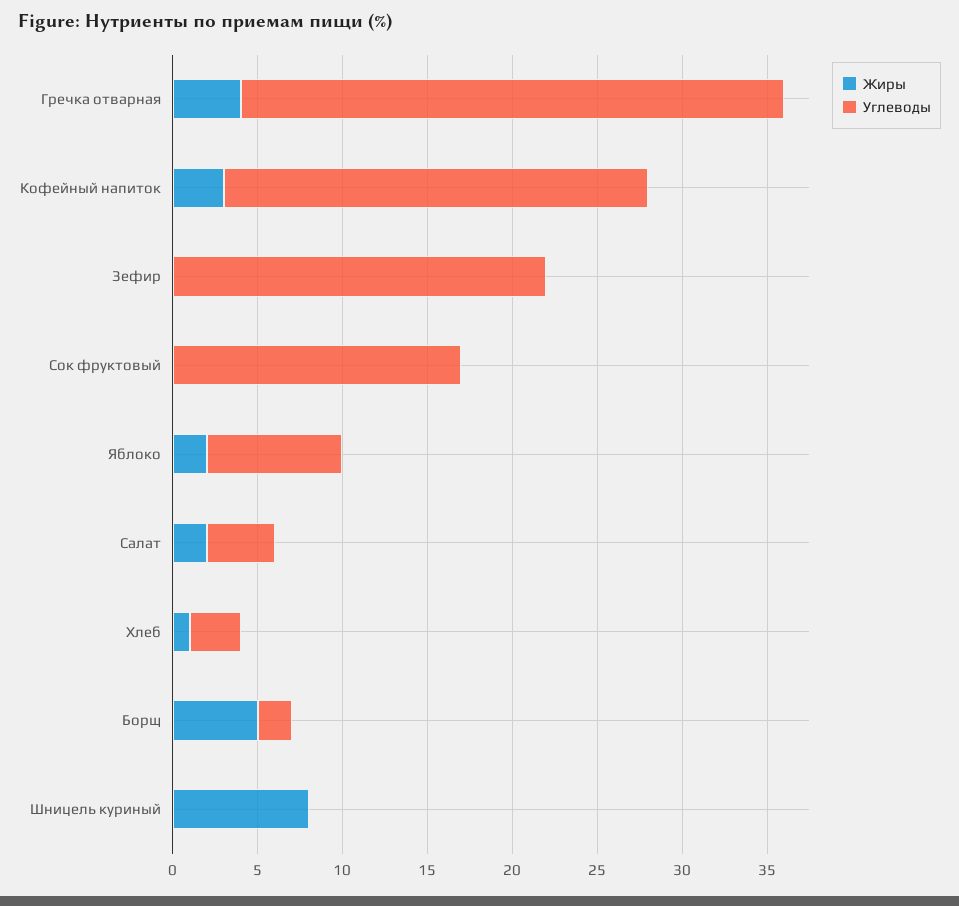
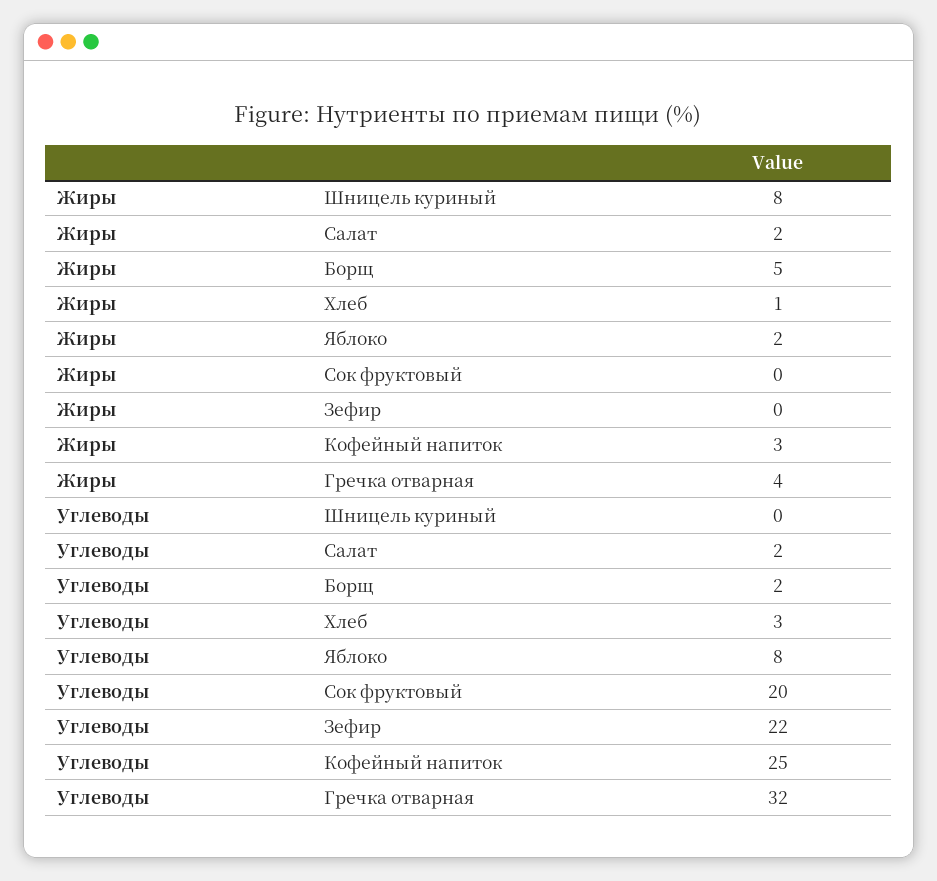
Углеводы, Сок фруктовый: 17 -> 20
Углеводы, Салат: 4 -> 2

